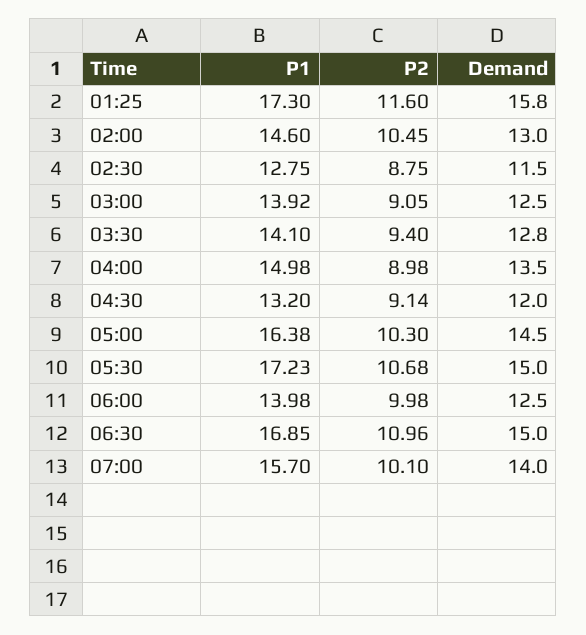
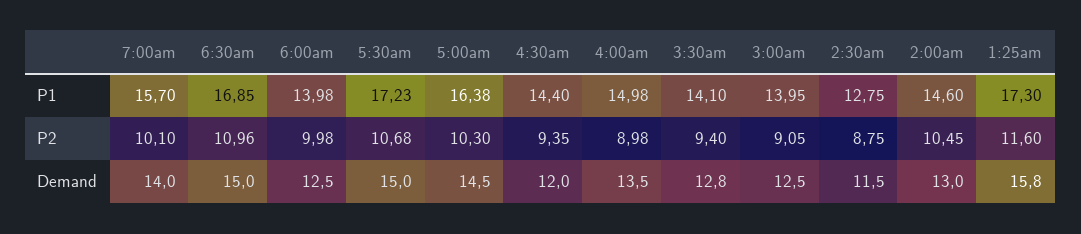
P1, 03:00: 13.92 -> 13.95
P1, 04:30: 13.2 -> 14.4
P2, 04:30: 9.14 -> 9.35

